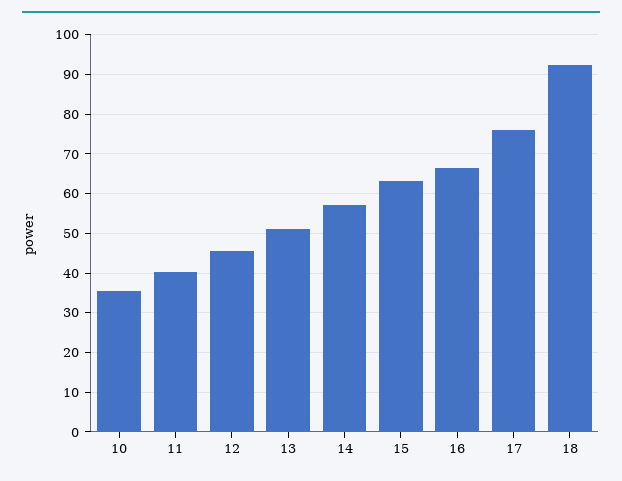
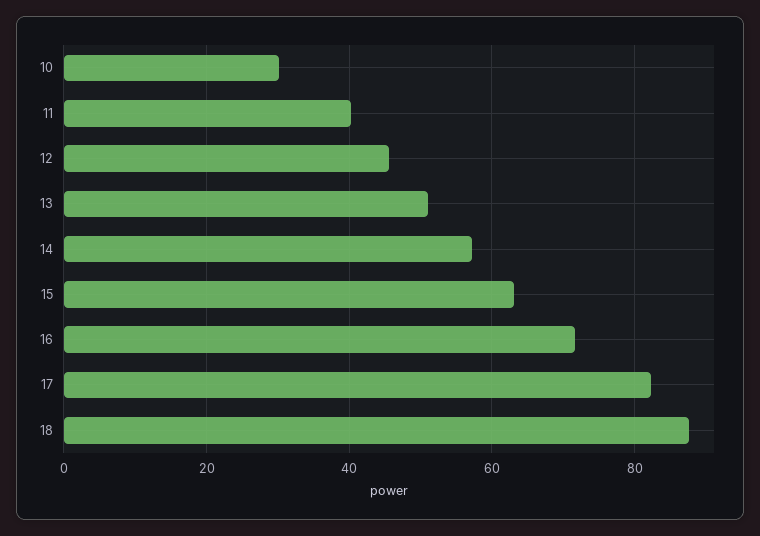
10: 36 -> 30
16: 66 -> 72
17: 76 -> 82
18: 92 -> 88

